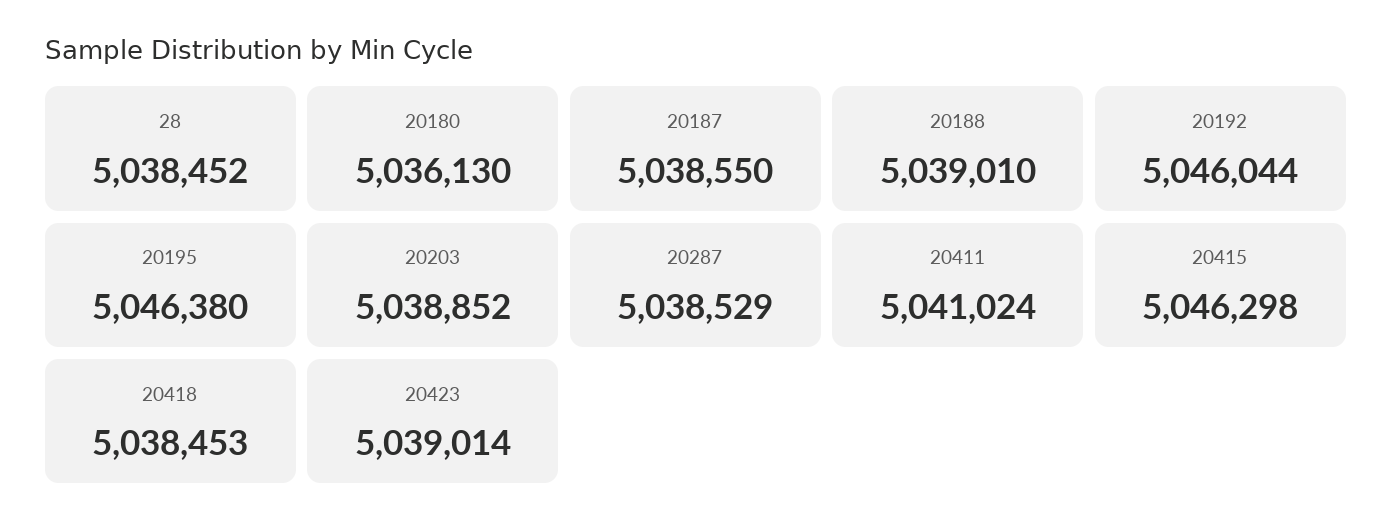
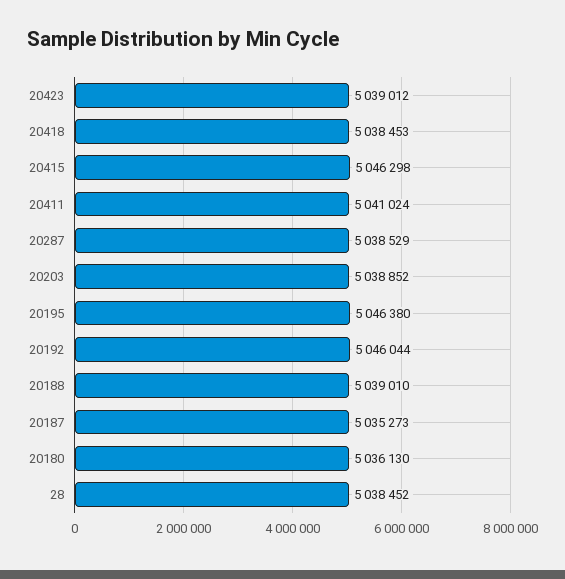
20187: 5038550 -> 5035273
20423: 5039014 -> 5039012

